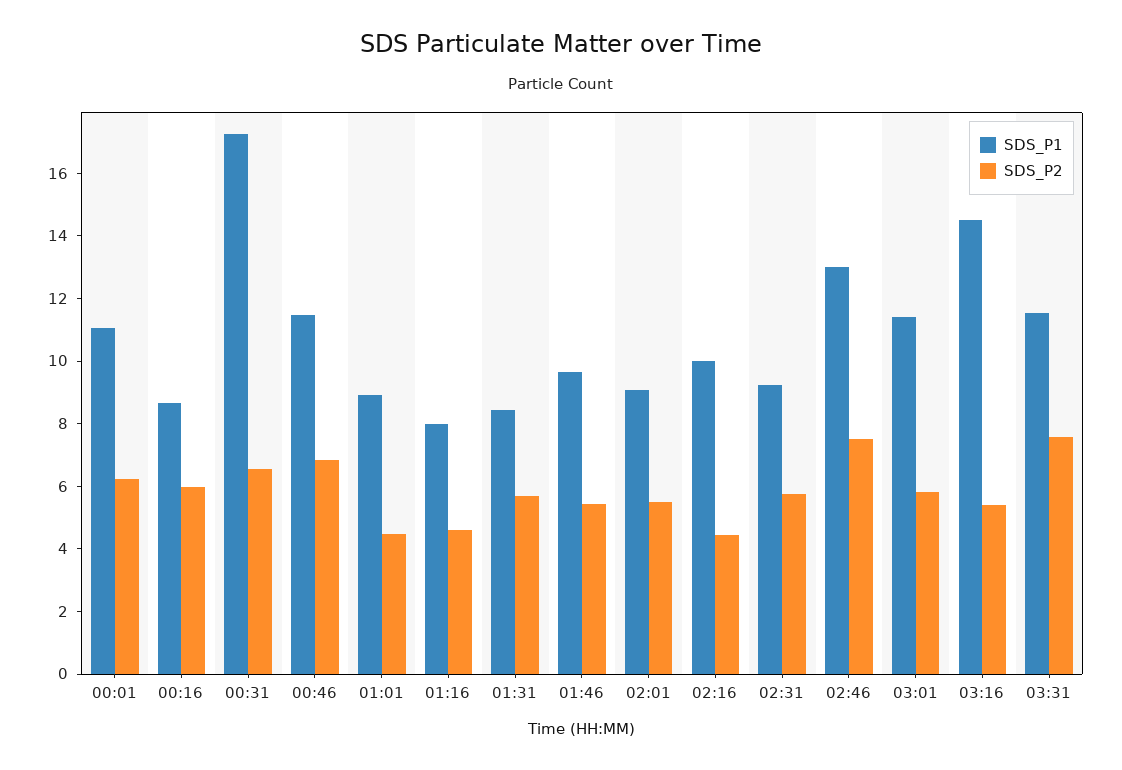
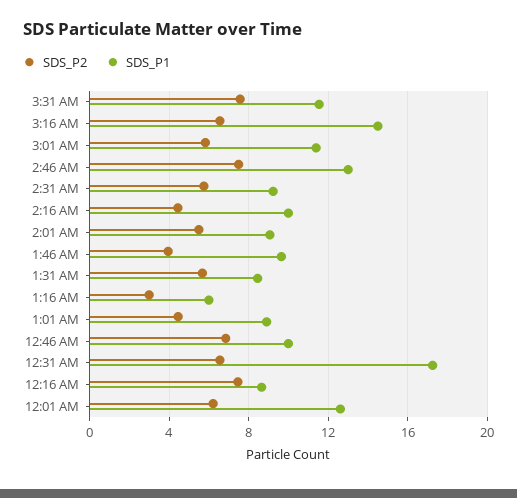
SDS_P1, 00:01: 11 -> 12.5
SDS_P2, 00:16: 6 -> 7.5
SDS_P1, 00:46: 11.5 -> 10
SDS_P1, 01:16: 8 -> 6
SDS_P2, 01:16: 4.5 -> 3
SDS_P2, 01:46: 5.5 -> 4
SDS_P2, 03:16: 5.5 -> 6.5

